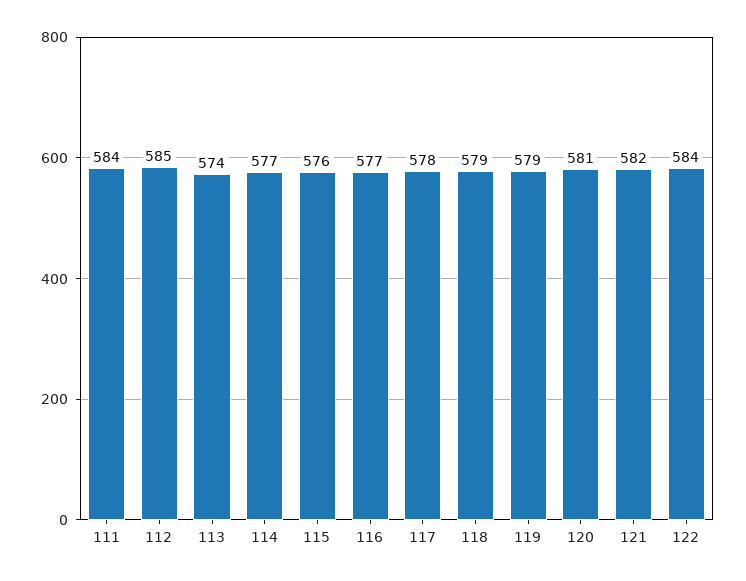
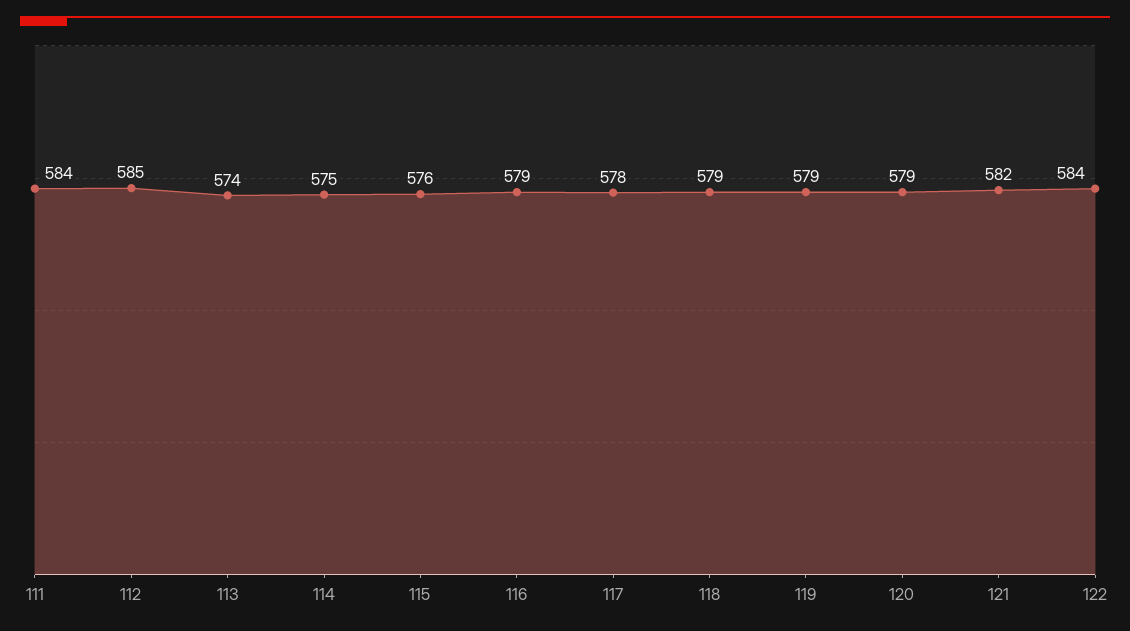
114: 577 -> 575
116: 577 -> 579
120: 581 -> 579

